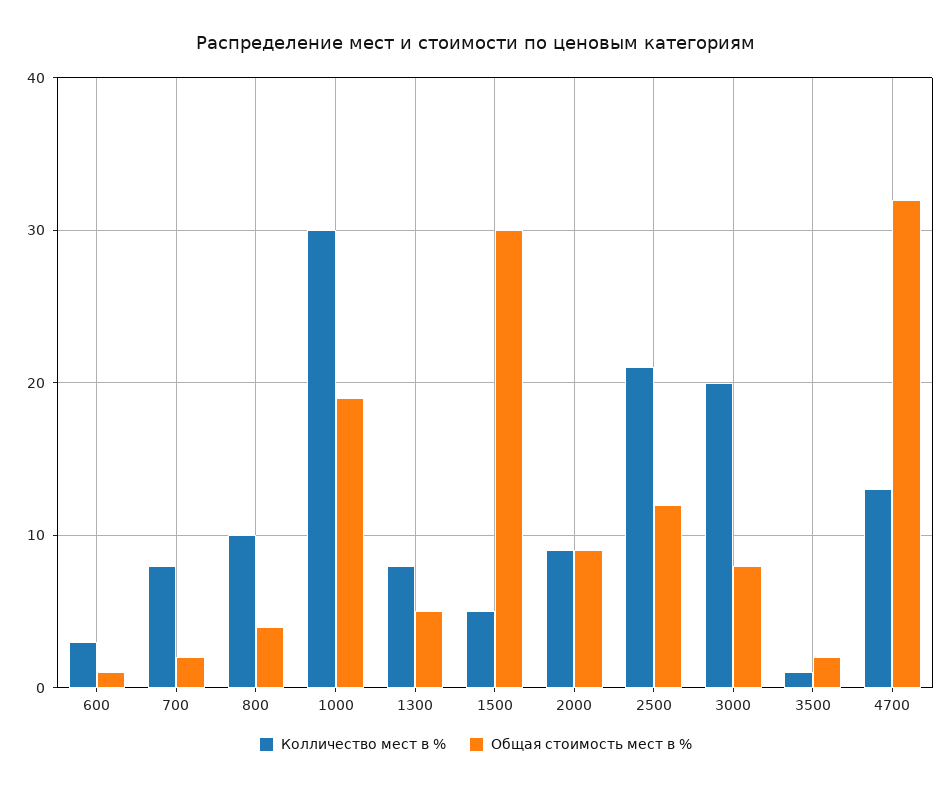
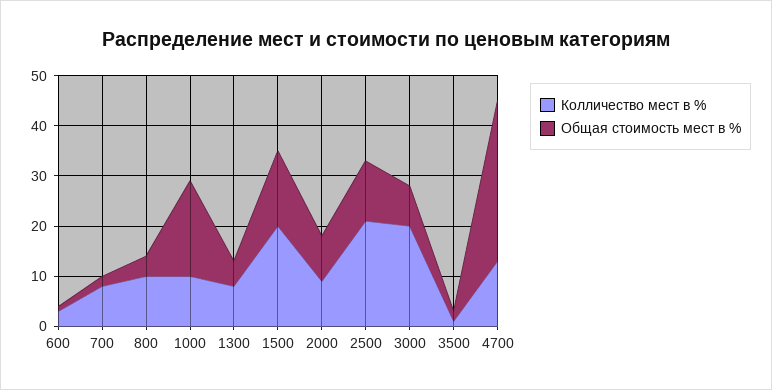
Колличество мест в %, 1000: 30 -> 10
Колличество мест в %, 1500: 5 -> 20
Общая стоимость мест в %, 1500: 30 -> 15

